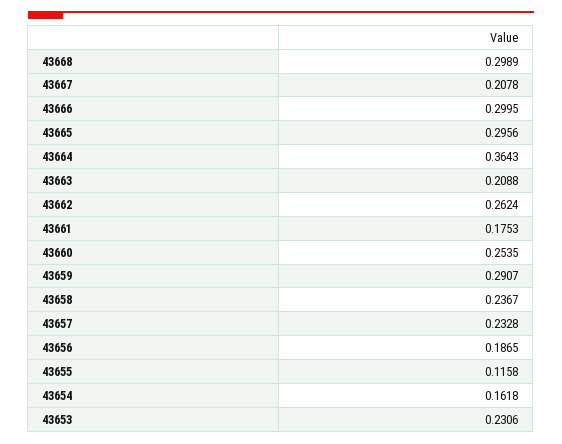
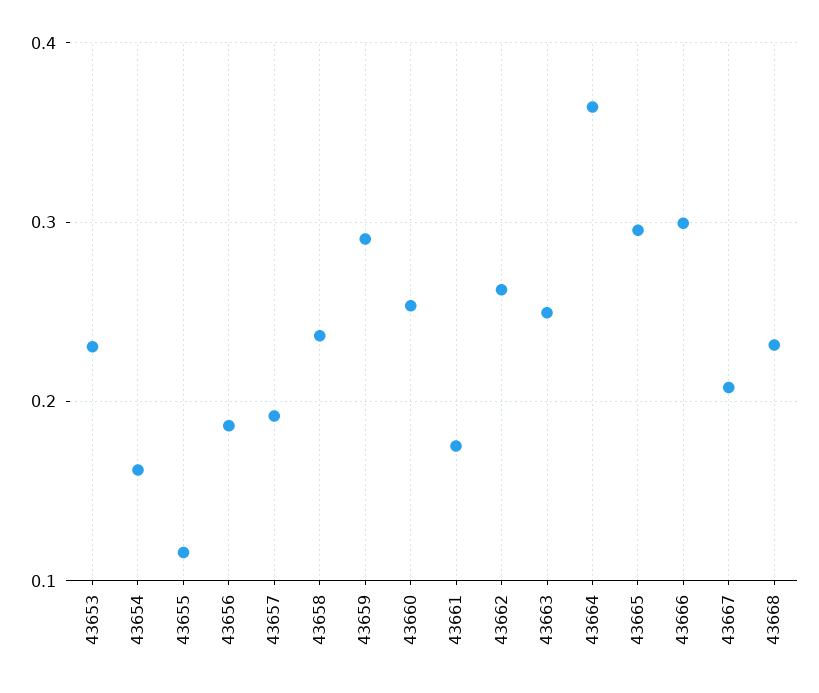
43668: 0.2989 -> 0.23
43663: 0.2088 -> 0.25
43657: 0.2328 -> 0.19

